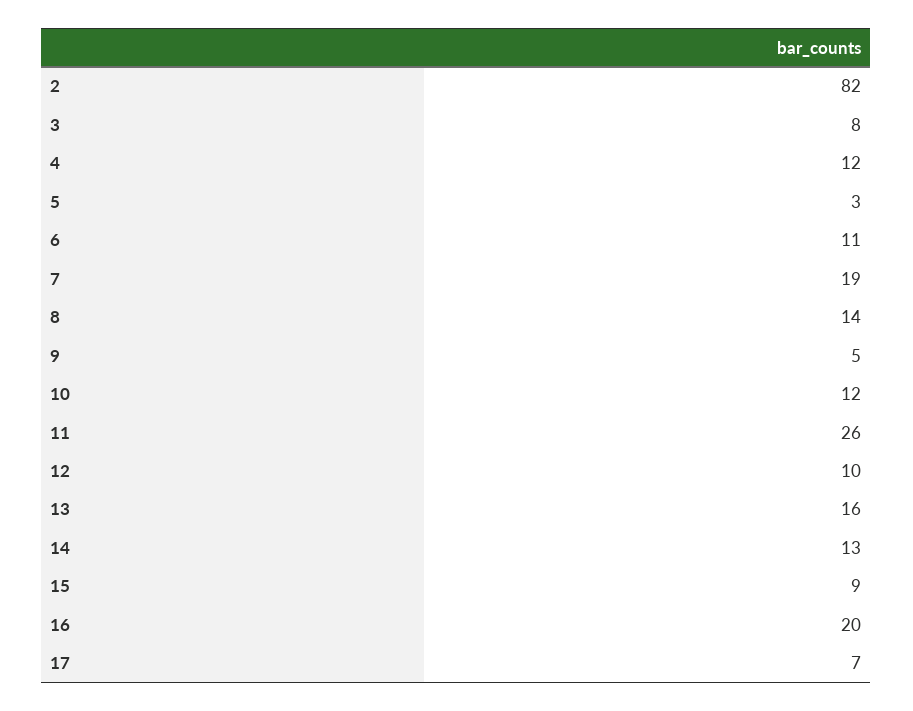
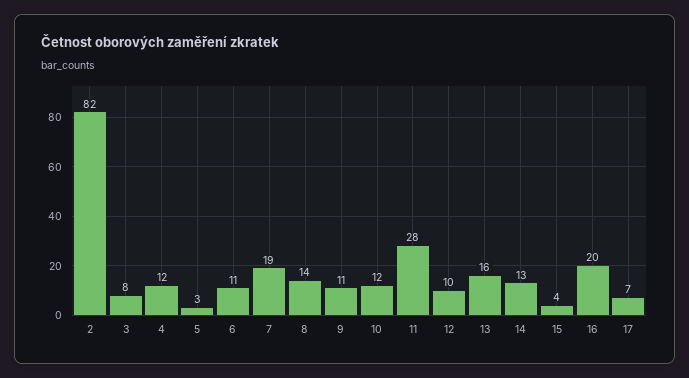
9: 5 -> 11
11: 26 -> 28
15: 9 -> 4

